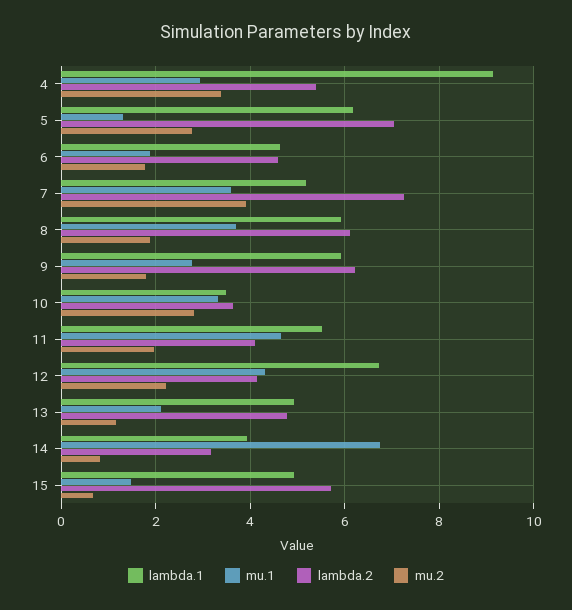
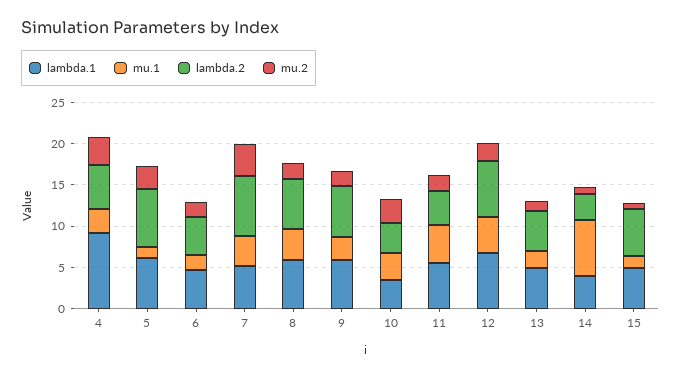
lambda.2, 12: 4.2 -> 7

